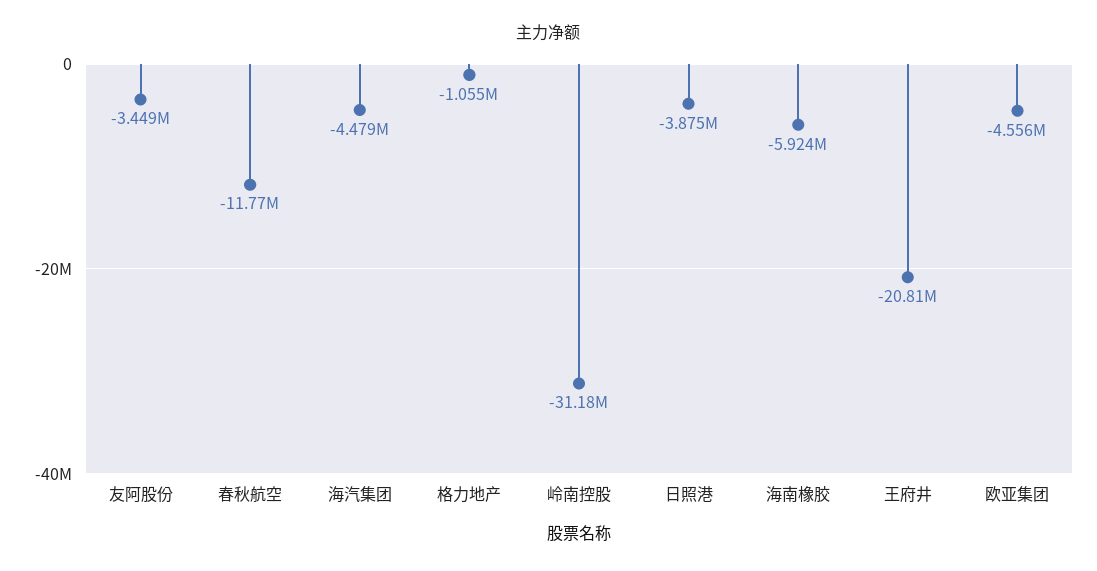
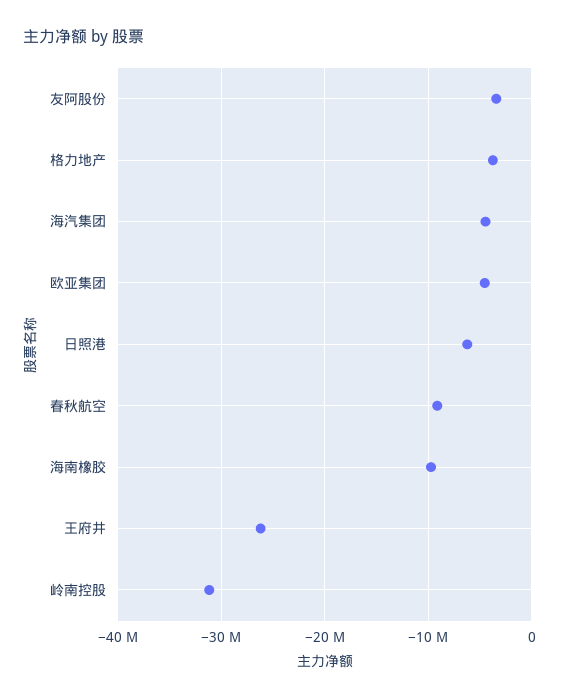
春秋航空: -11770000 -> -9000000
格力地产: -1055000 -> -4000000
日照港: -3875000 -> -6000000
海南橡胶: -5924000 -> -10000000
王府井: -20810000 -> -26000000

